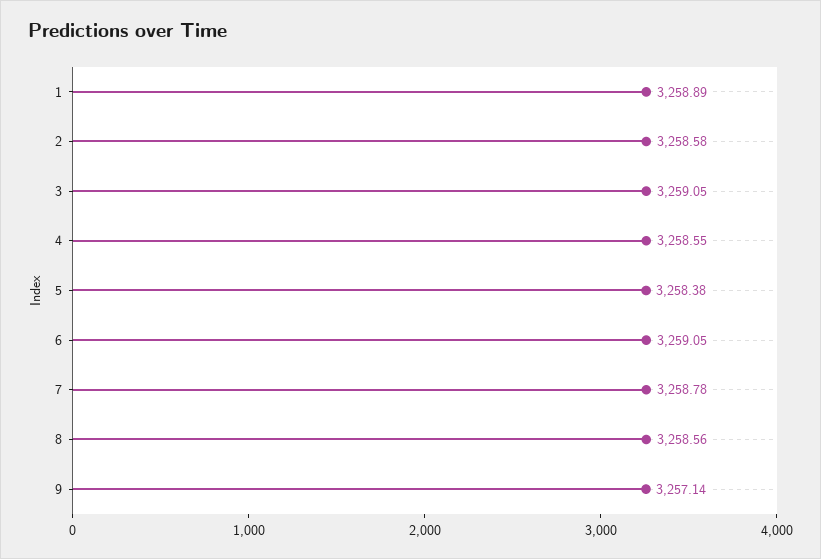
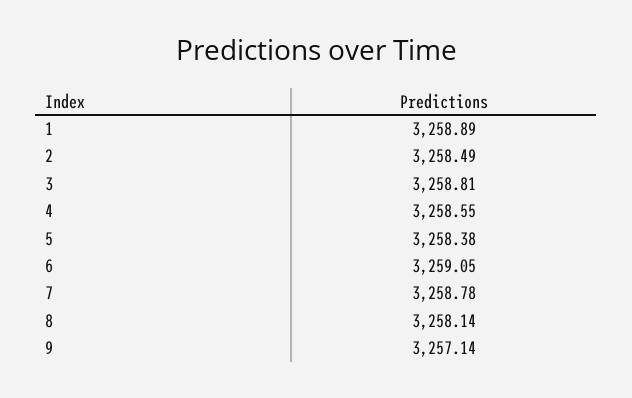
2: 3258.58 -> 3258.49
3: 3259.05 -> 3258.81
8: 3258.56 -> 3258.14

